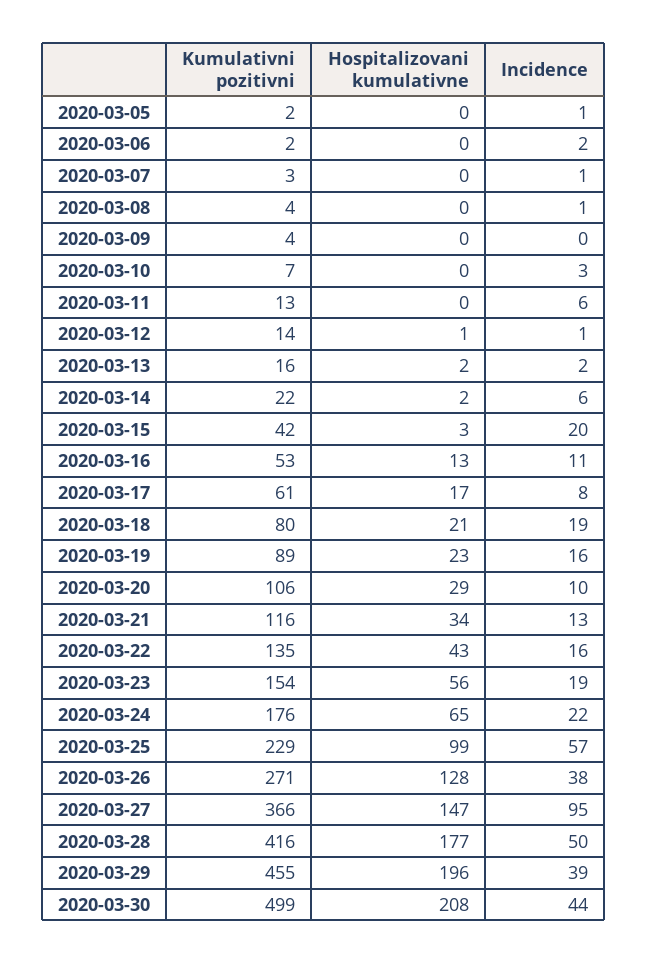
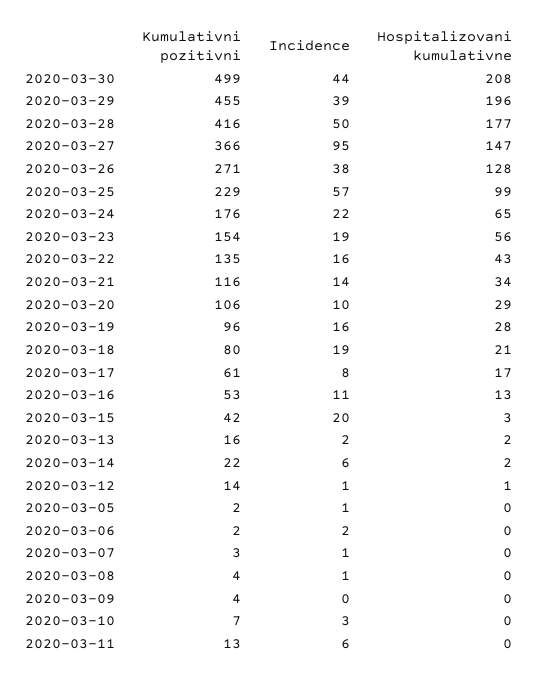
Kumulativni pozitivni, 2020-03-19: 89 -> 96
Hospitalizovani kumulativne, 2020-03-19: 23 -> 28
Incidence, 2020-03-21: 13 -> 14

